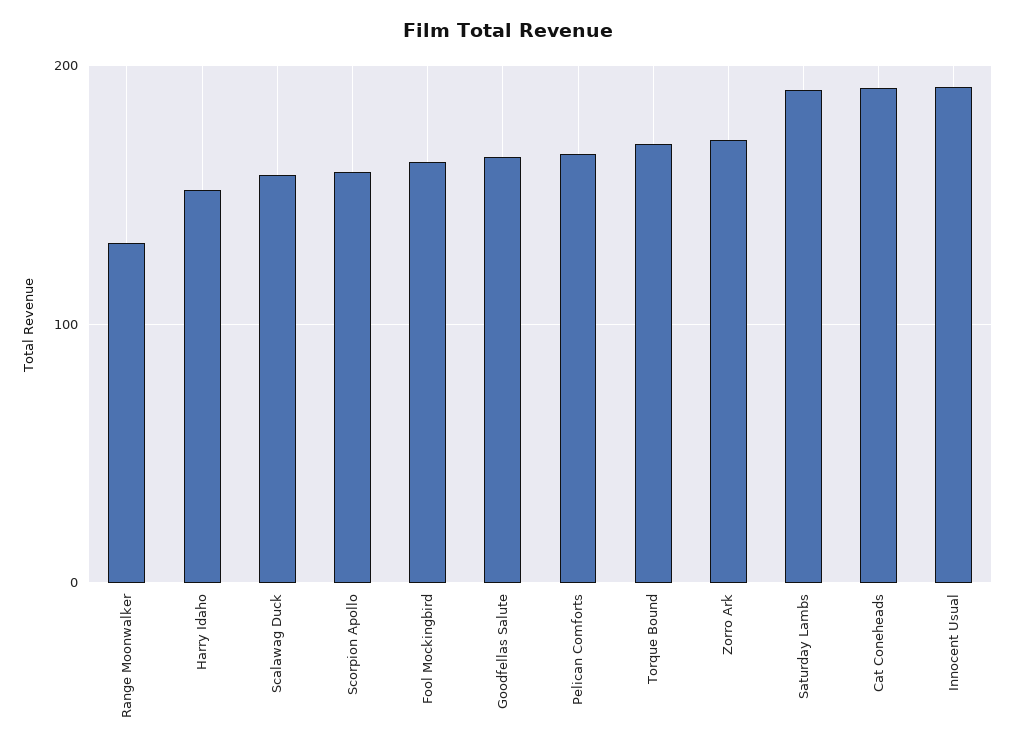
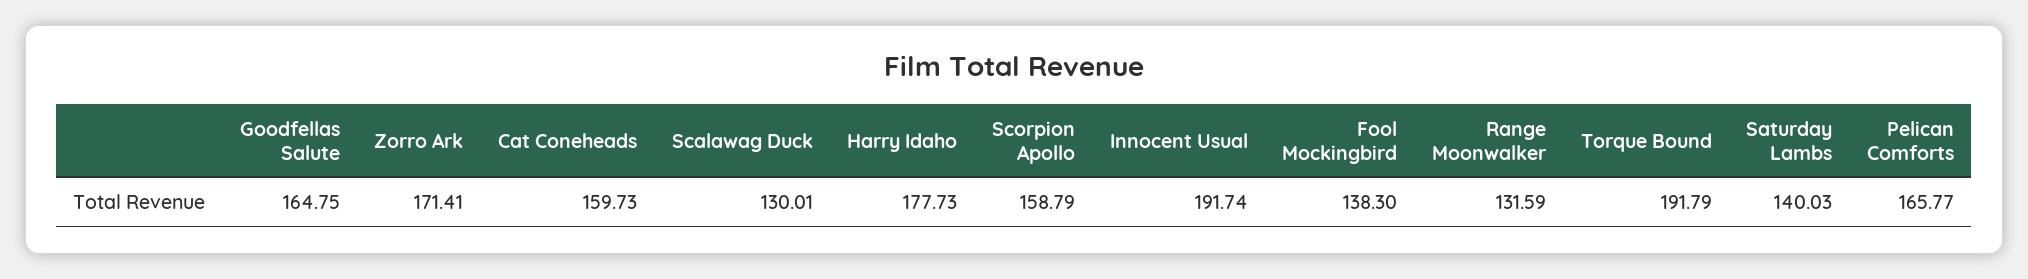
Harry Idaho: 150 -> 177.73
Scalawag Duck: 160 -> 130.01
Fool Mockingbird: 160 -> 138.3
Torque Bound: 170 -> 191.79
Saturday Lambs: 190 -> 140.03
Cat Coneheads: 190 -> 159.73

